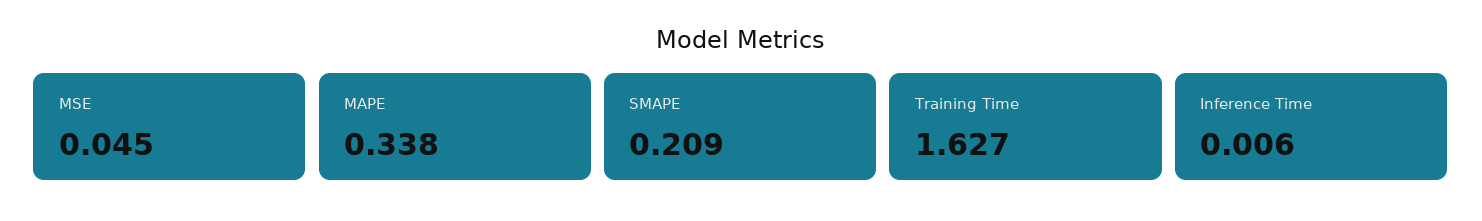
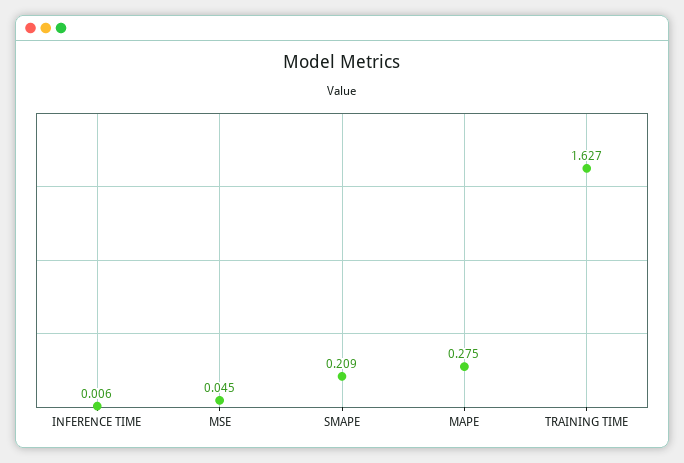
MAPE: 0.338 -> 0.275

